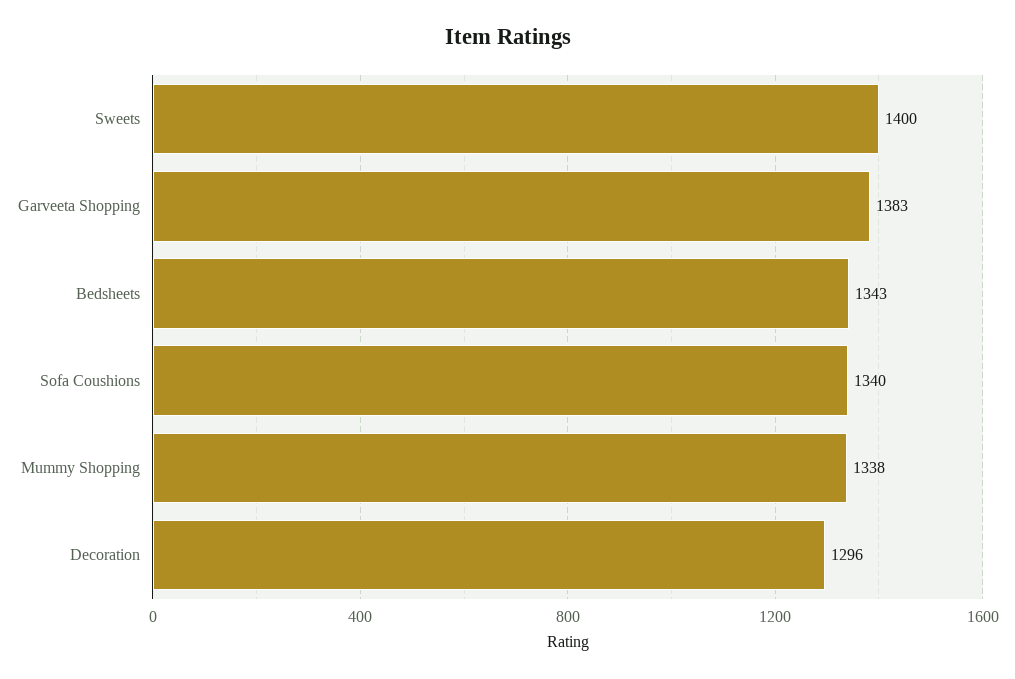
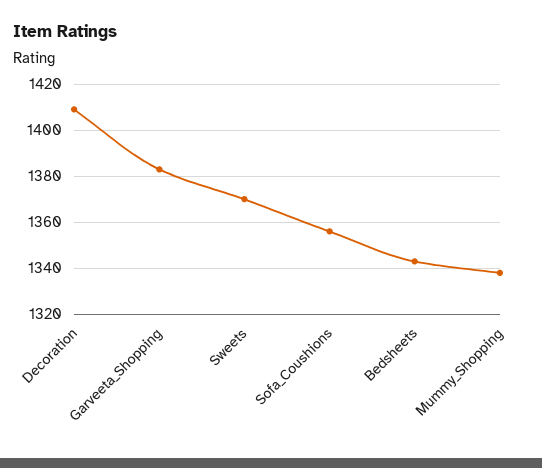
Sweets: 1400 -> 1370
Sofa Coushions: 1340 -> 1355
Decoration: 1296 -> 1410

